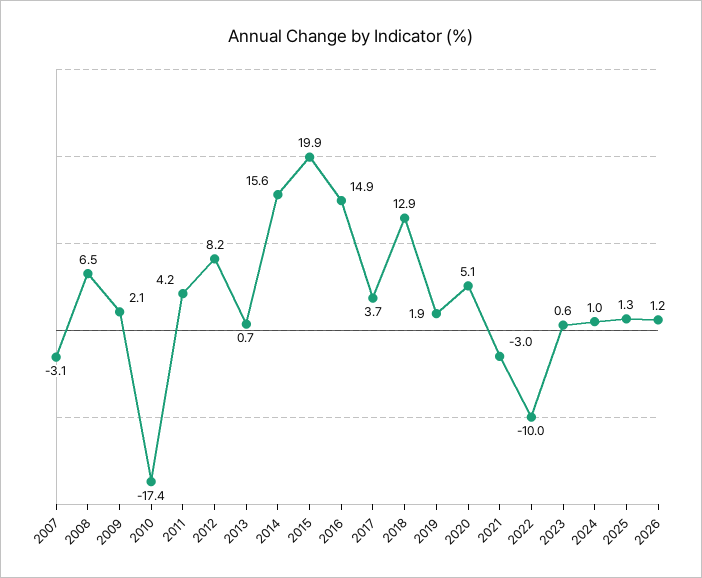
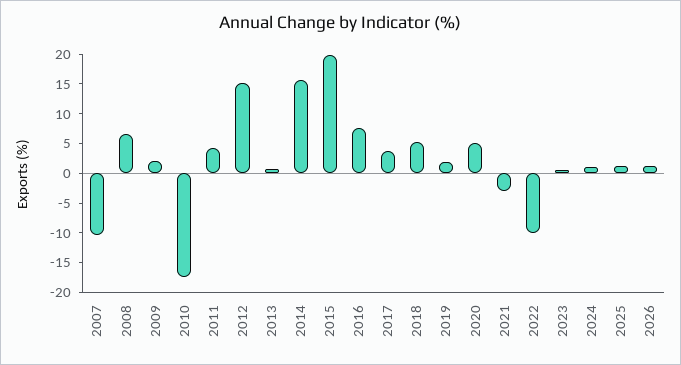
2007: -3.1 -> -10
2012: 8.2 -> 15
2016: 14.9 -> 7.5
2018: 12.9 -> 5

